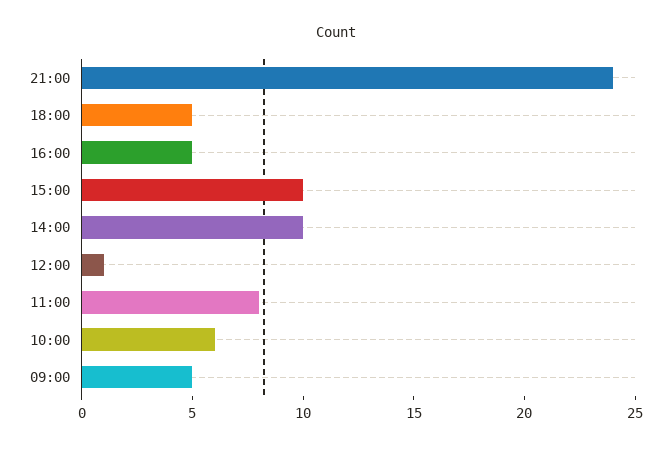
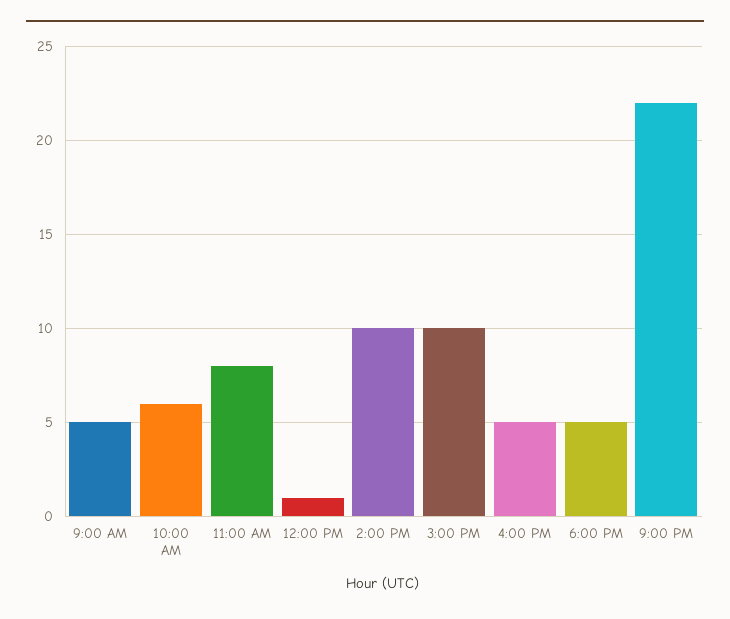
21:00: 24 -> 22

